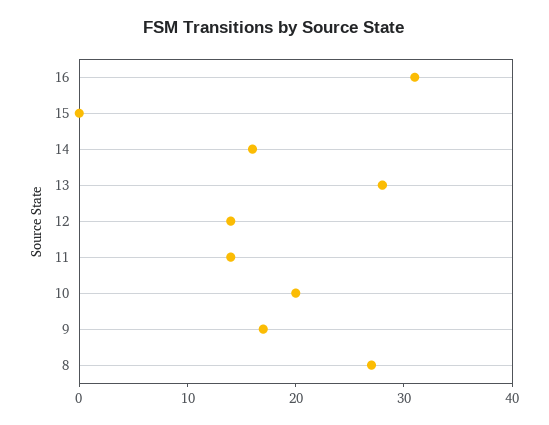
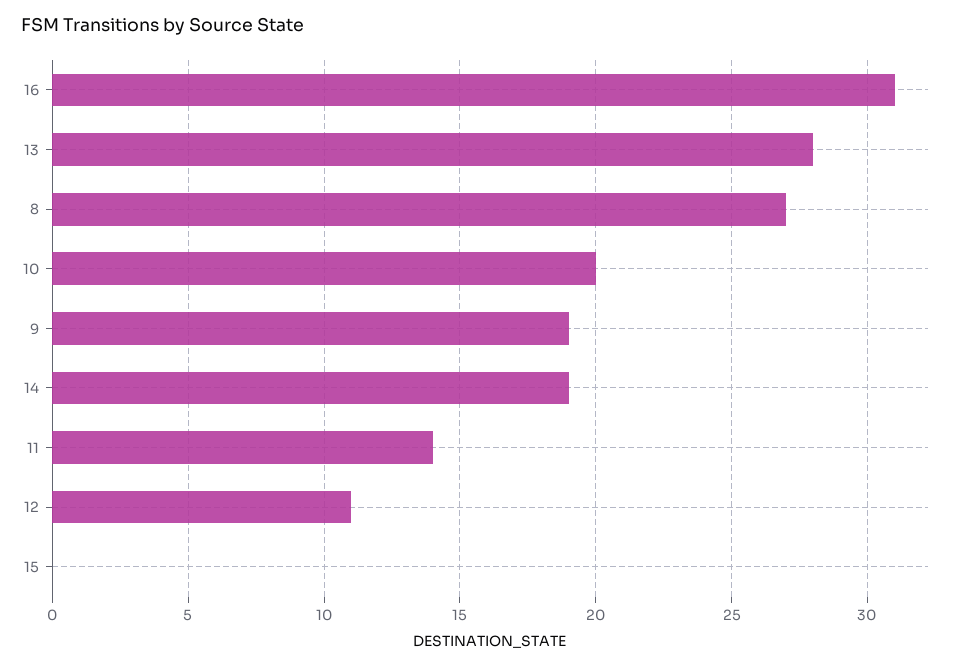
14: 16 -> 19
12: 14 -> 11
9: 17 -> 19

